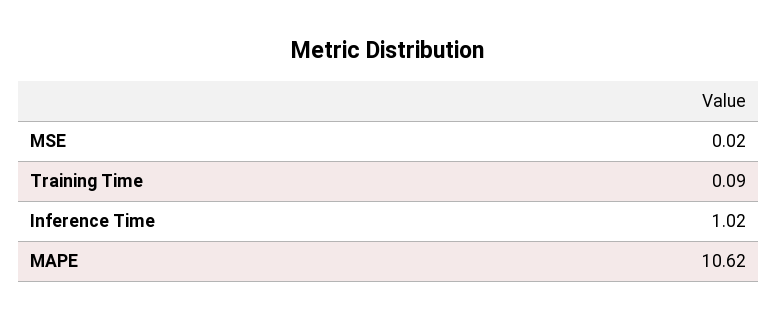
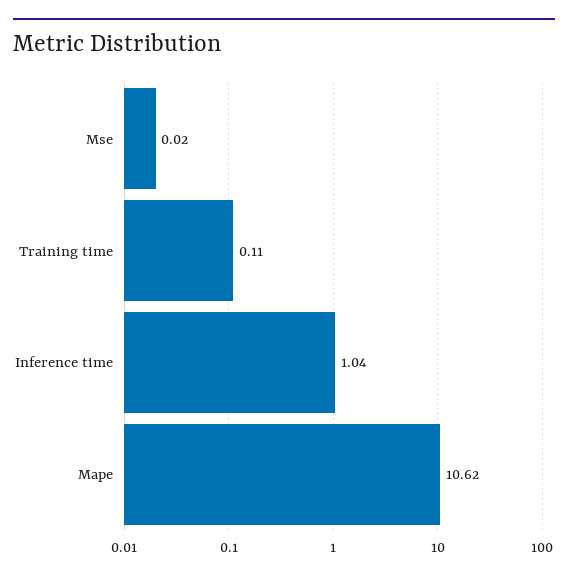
Training Time: 0.09 -> 0.11
Inference Time: 1.02 -> 1.04

